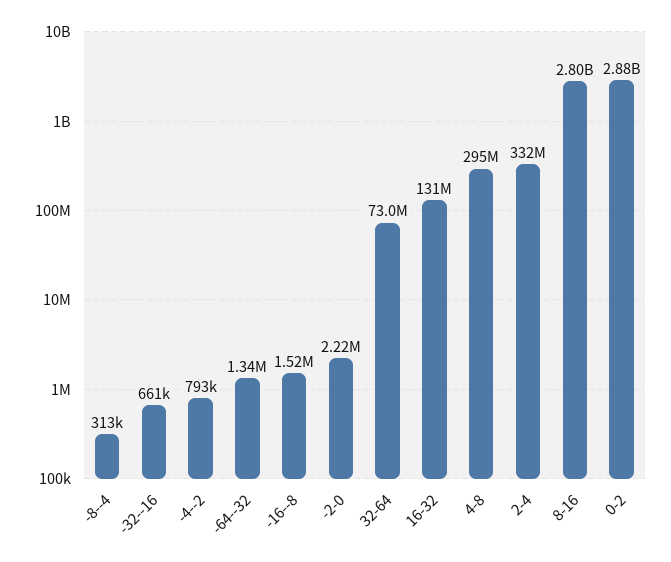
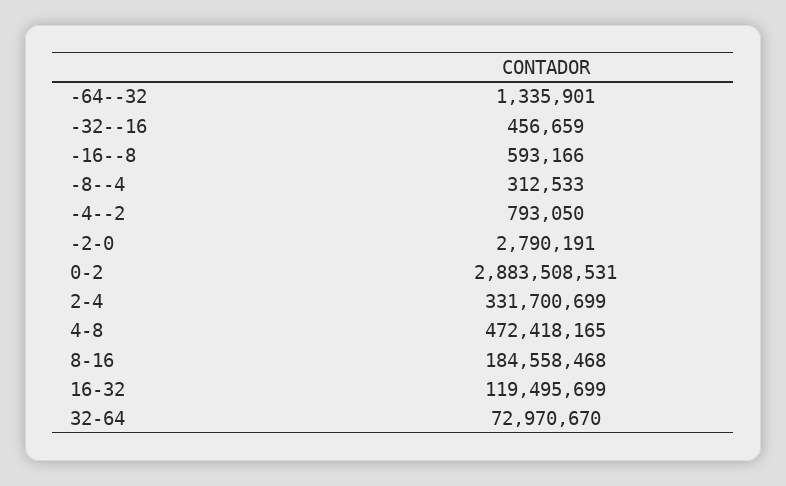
-32--16: 661000 -> 456659
-16--8: 1520000 -> 593166
-2-0: 2220000 -> 2790191
16-32: 131000000 -> 119495699
4-8: 295000000 -> 472418165
8-16: 2800000000 -> 184558468

